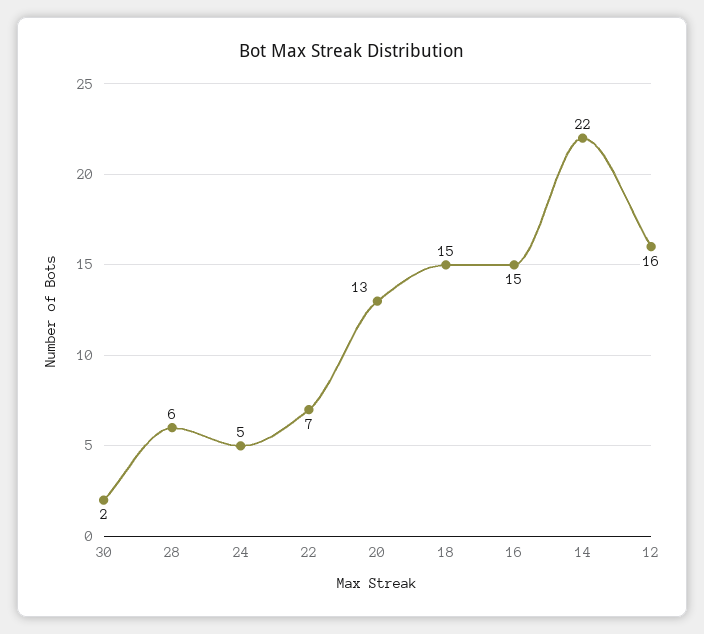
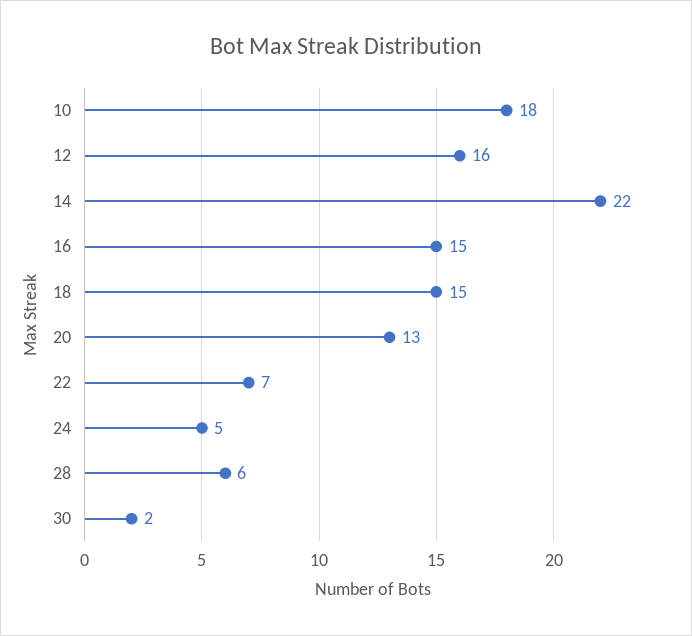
10: none -> 18

